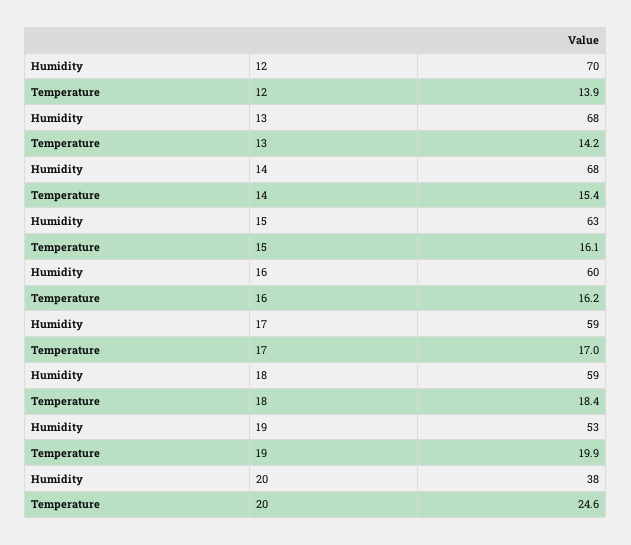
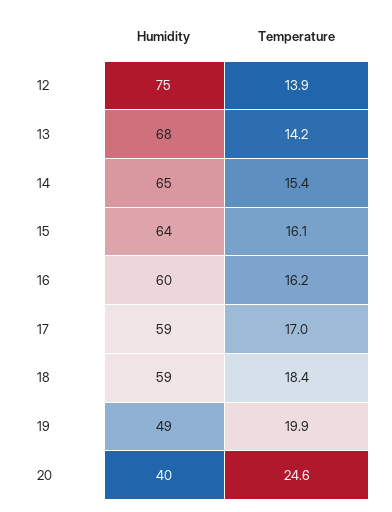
Humidity, 12: 70 -> 75
Humidity, 14: 68 -> 65
Humidity, 15: 63 -> 64
Humidity, 19: 53 -> 49
Humidity, 20: 38 -> 40

